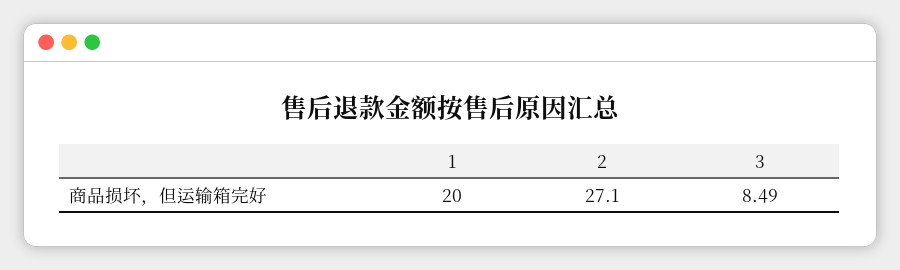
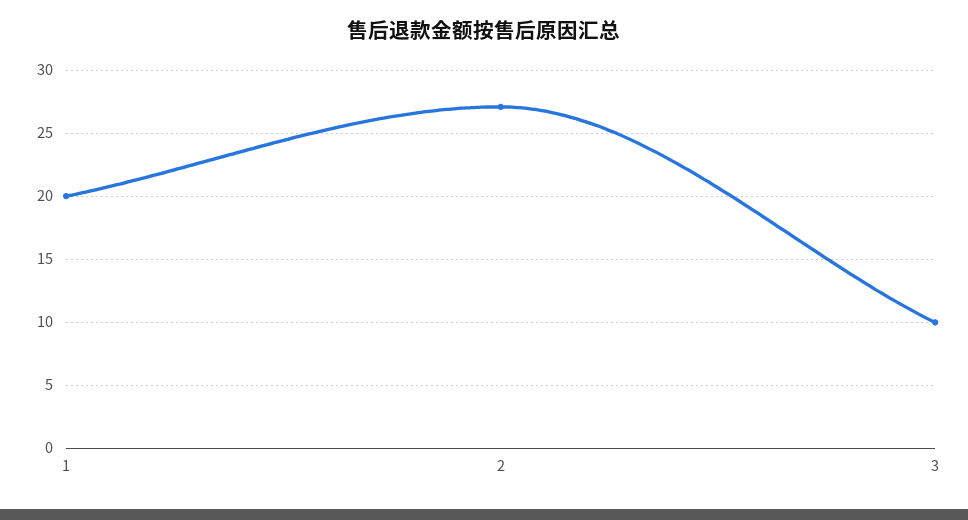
3: 8.49 -> 10

